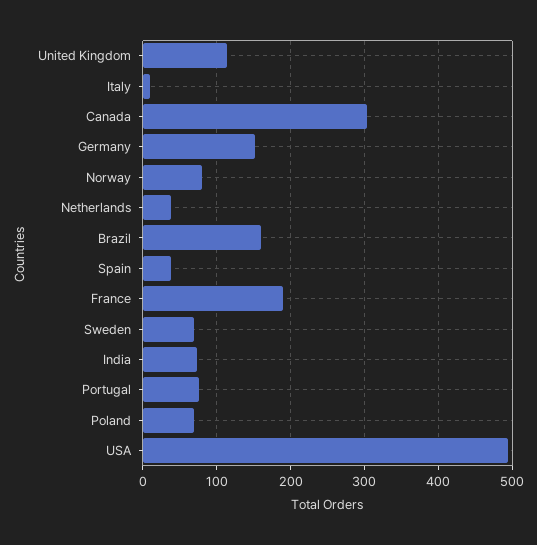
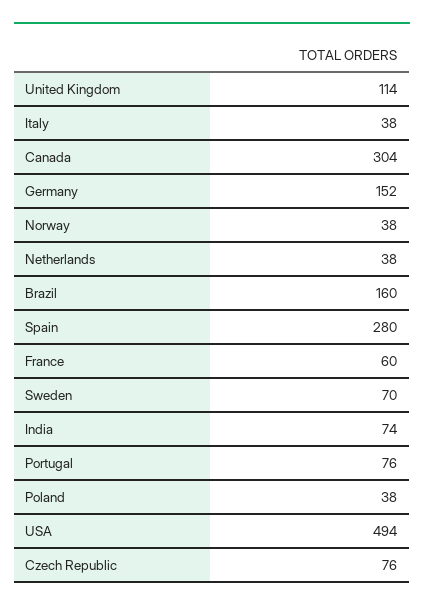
Italy: 10 -> 38
Norway: 80 -> 38
Spain: 40 -> 280
France: 190 -> 60
Poland: 70 -> 38
Czech Republic: none -> 76

